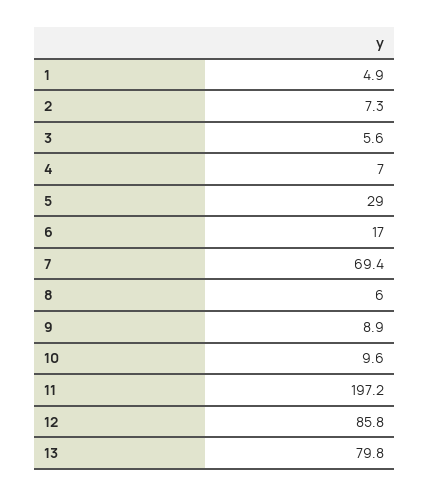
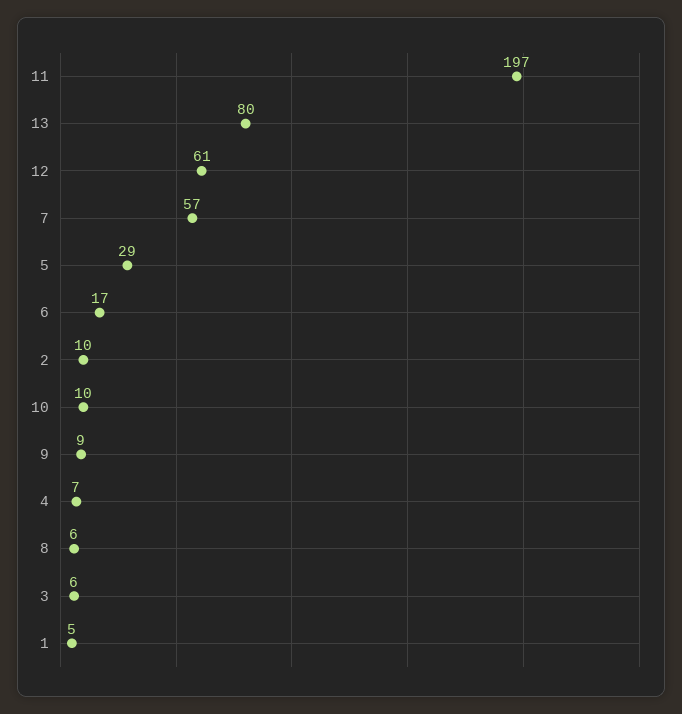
2: 7.3 -> 10
7: 69.4 -> 57
12: 85.8 -> 61

